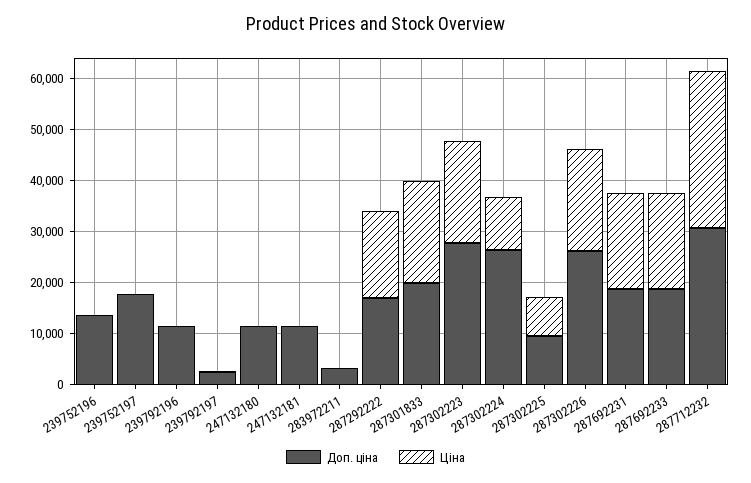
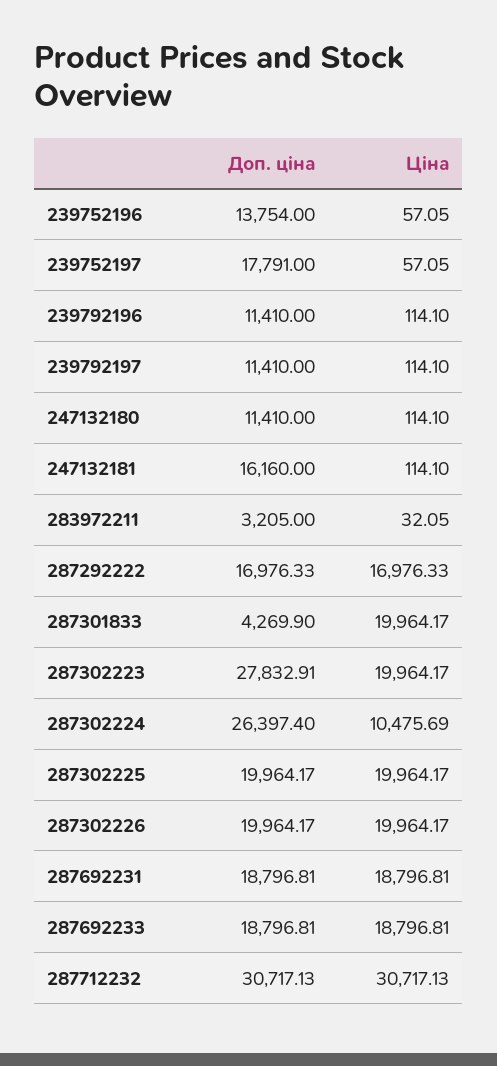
Доп. ціна, 239792197: 2000 -> 11410
Доп. ціна, 247132181: 12000 -> 16160
Доп. ціна, 287301833: 20000 -> 4269.9
Доп. ціна, 287302225: 10000 -> 19964.17
Ціна, 287302225: 8000 -> 19964.17
Доп. ціна, 287302226: 26000 -> 19964.17

